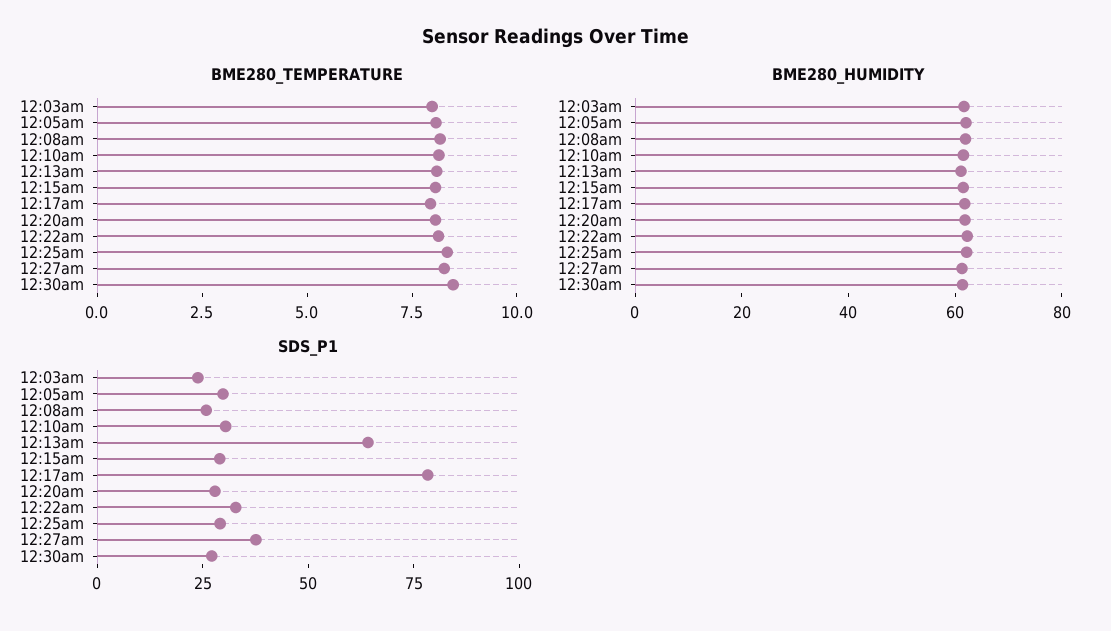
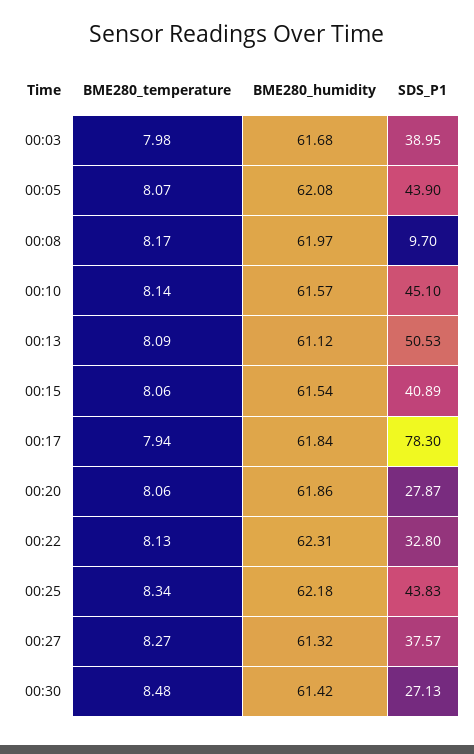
SDS_P1, 12:03am: 25 -> 38.95
SDS_P1, 12:05am: 30 -> 43.9
SDS_P1, 12:08am: 25 -> 9.7
SDS_P1, 12:10am: 30 -> 45.1
SDS_P1, 12:13am: 65 -> 50.53
SDS_P1, 12:15am: 30 -> 40.89
SDS_P1, 12:25am: 30 -> 43.83

